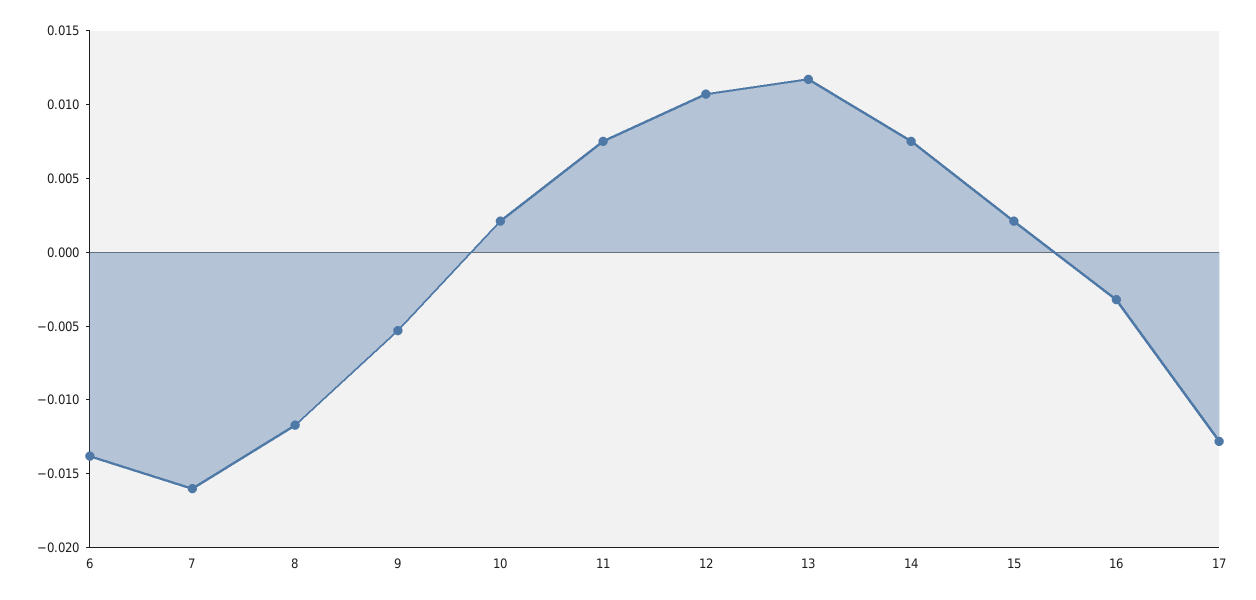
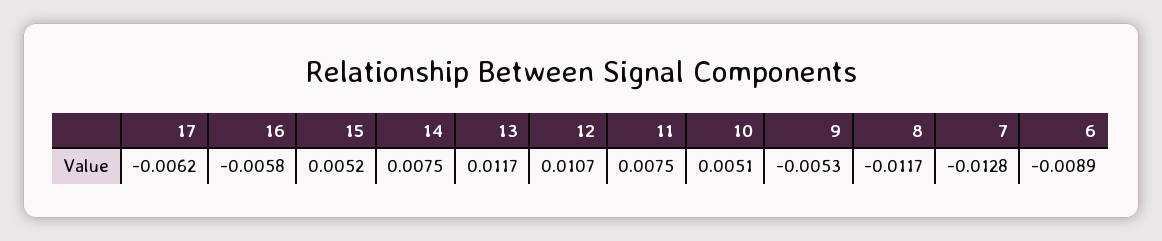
6: -0.014 -> -0.0089
7: -0.016 -> -0.0128
10: 0.002 -> 0.0051
15: 0.002 -> 0.0052
16: -0.003 -> -0.0058
17: -0.013 -> -0.0062

